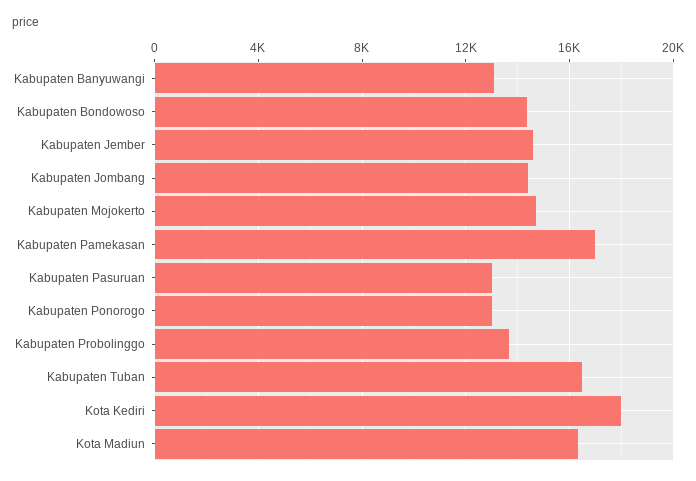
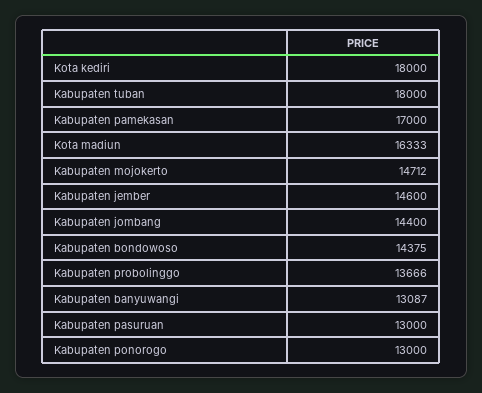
Kabupaten Tuban: 16500 -> 18000

